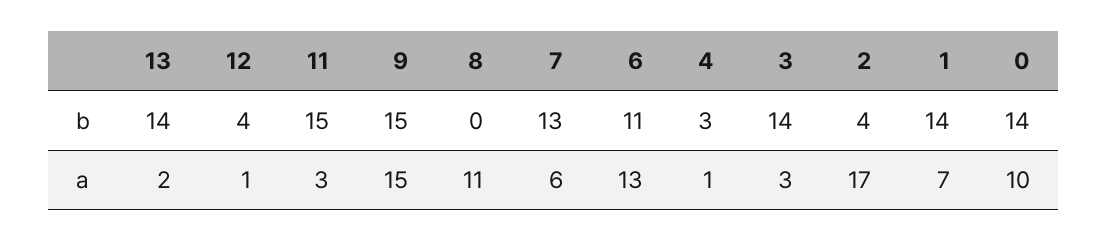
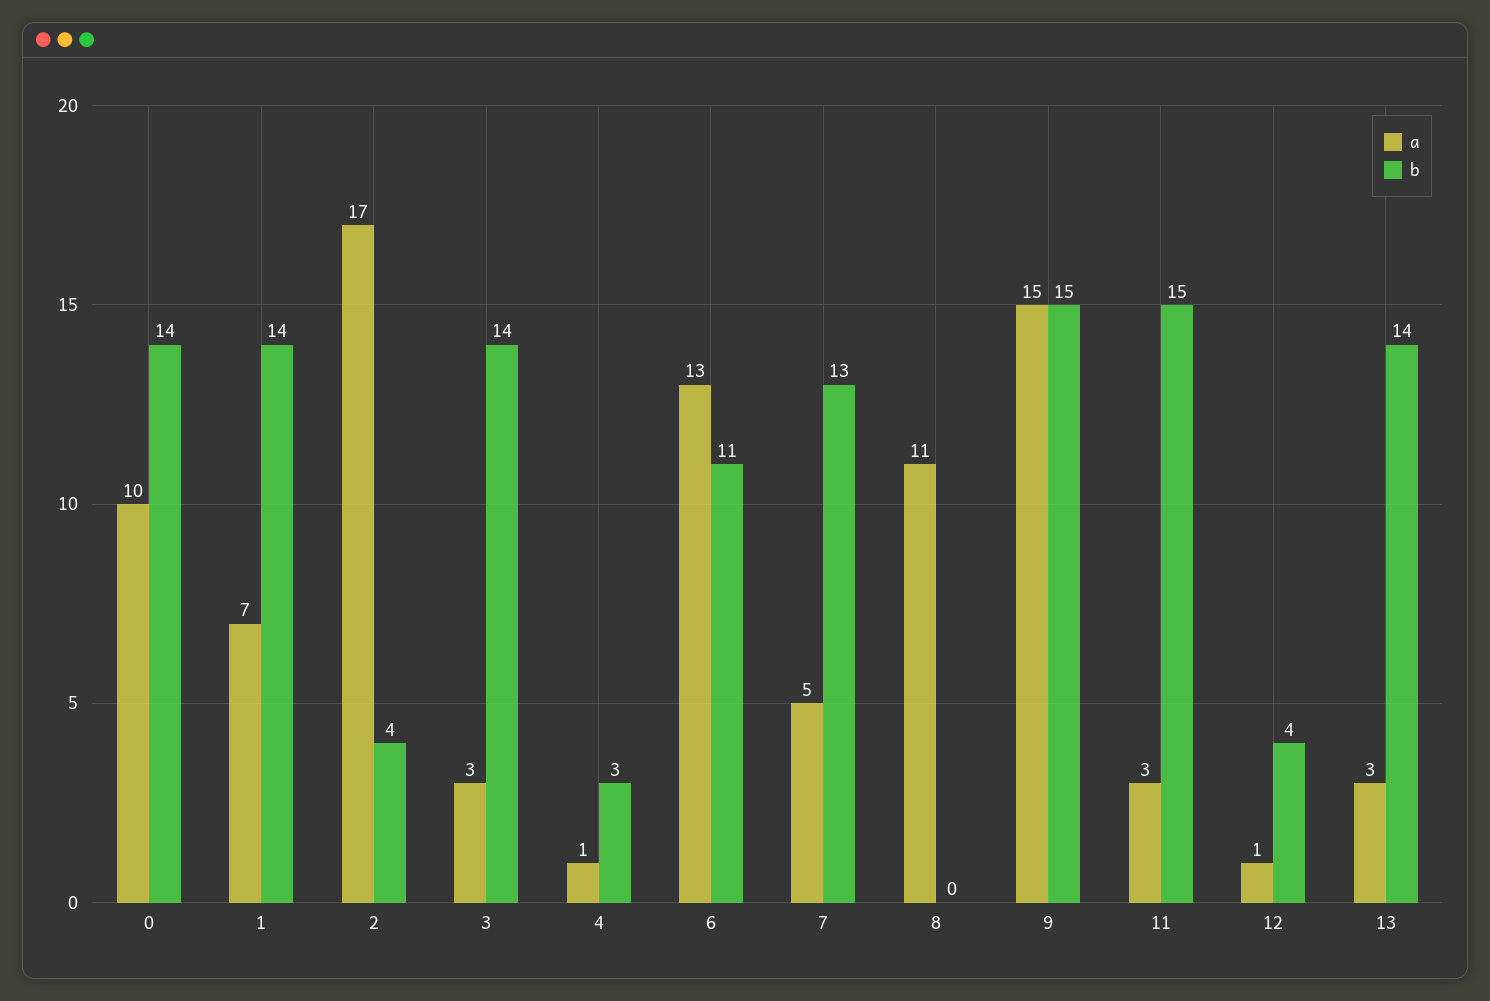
a, 13: 2 -> 3
a, 7: 6 -> 5

